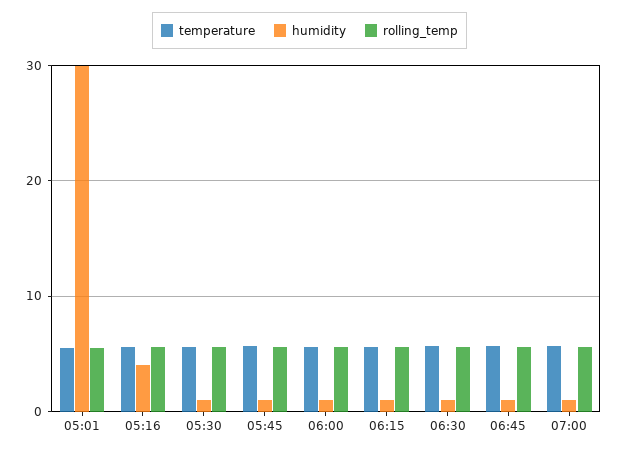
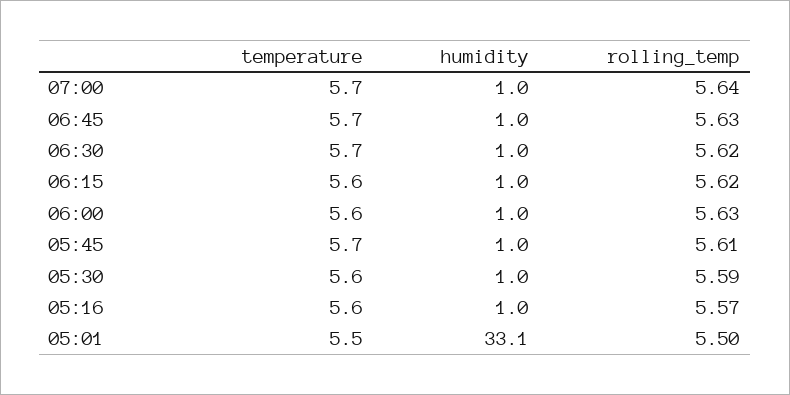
humidity, 05:01: 30 -> 33.1
humidity, 05:16: 4 -> 1

